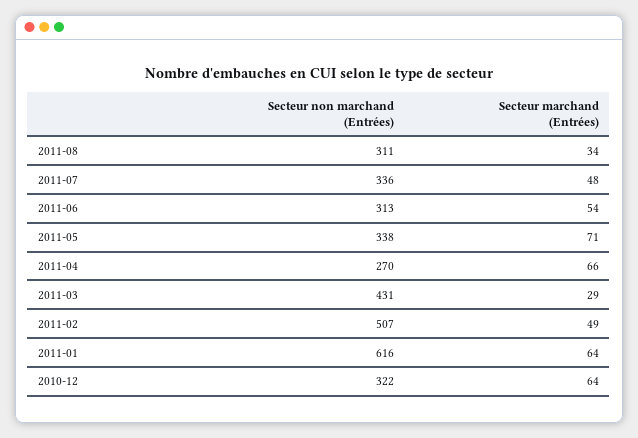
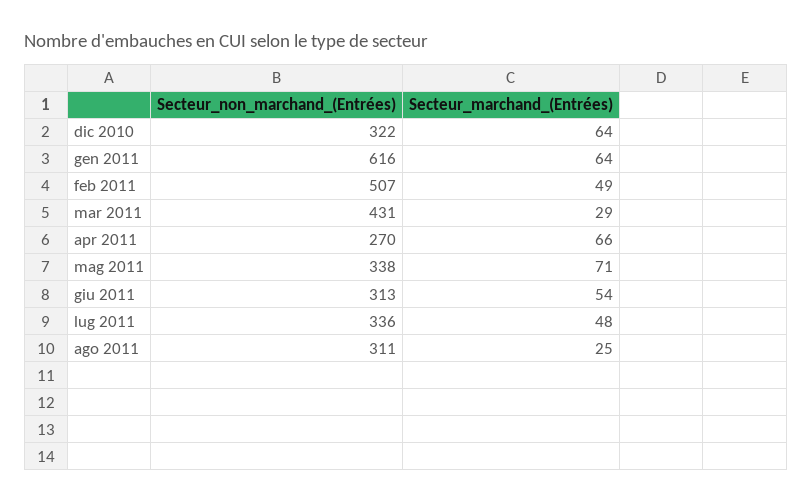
Secteur marchand (Entrées), 2011-08: 34 -> 25

